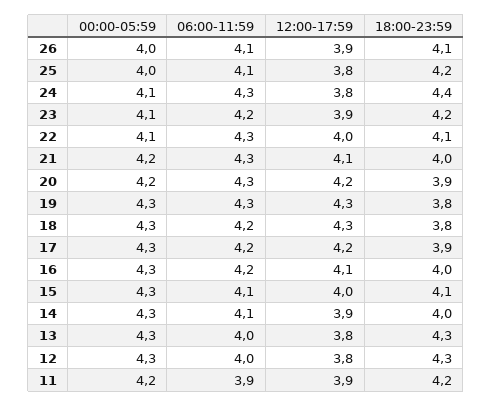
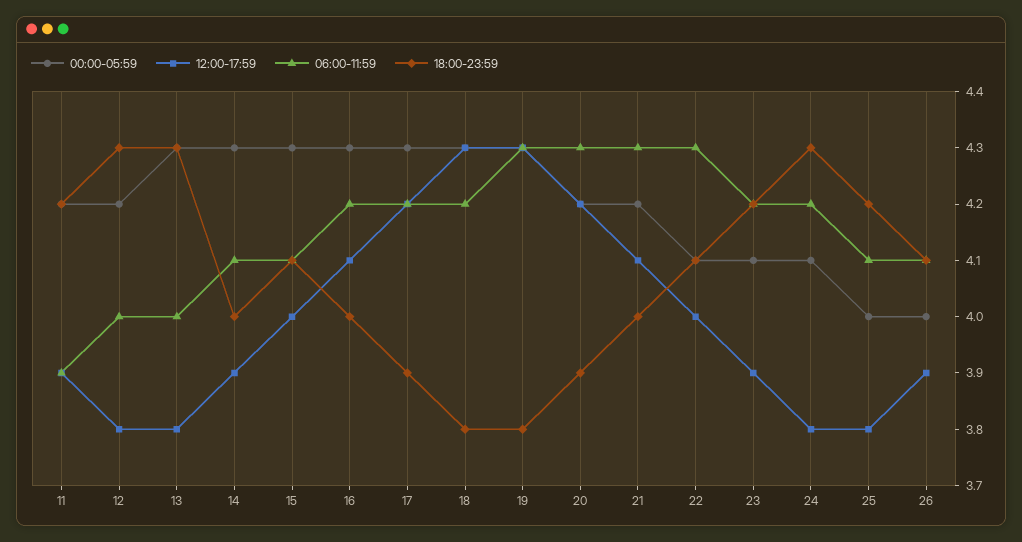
06:00-11:59, 24: 4.3 -> 4.2
18:00-23:59, 24: 4.4 -> 4.3
00:00-05:59, 12: 4.3 -> 4.2

